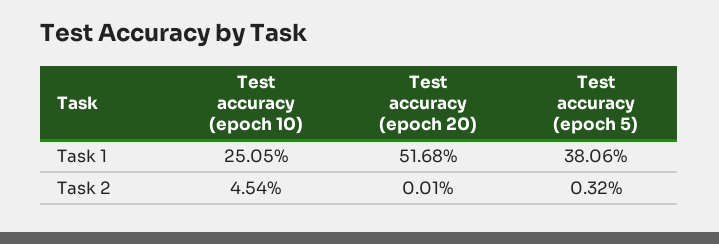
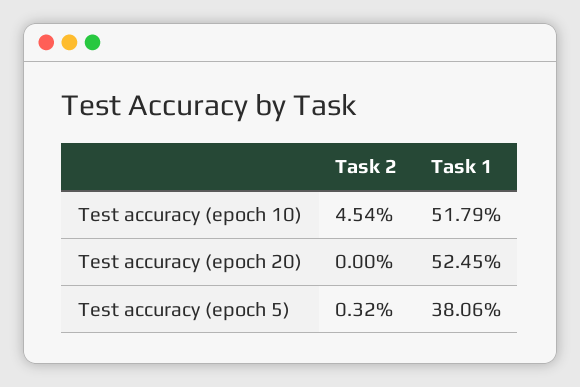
Test accuracy (epoch 10), Task 1: 25.05 -> 51.79
Test accuracy (epoch 20), Task 1: 51.68 -> 52.45
Test accuracy (epoch 20), Task 2: 0.01 -> 0

